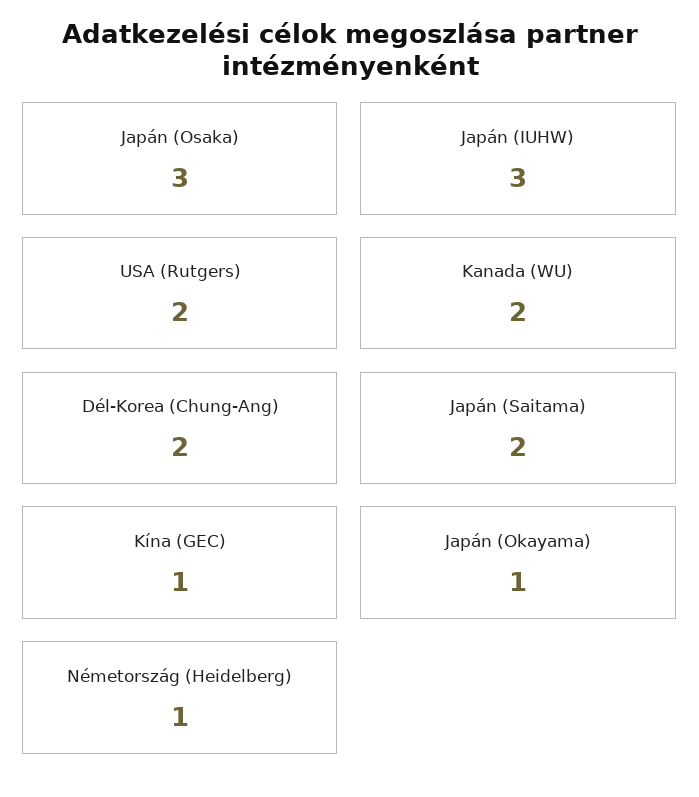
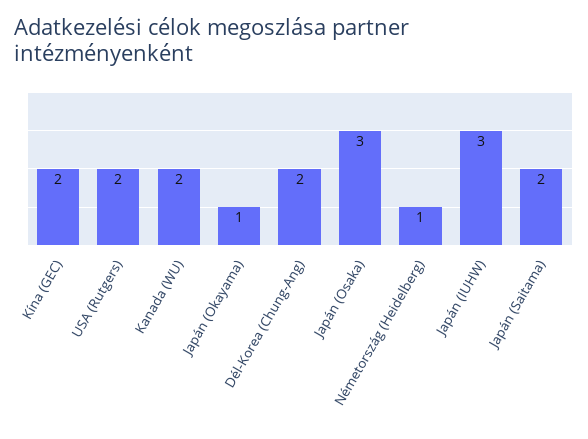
Kína (GEC): 1 -> 2

